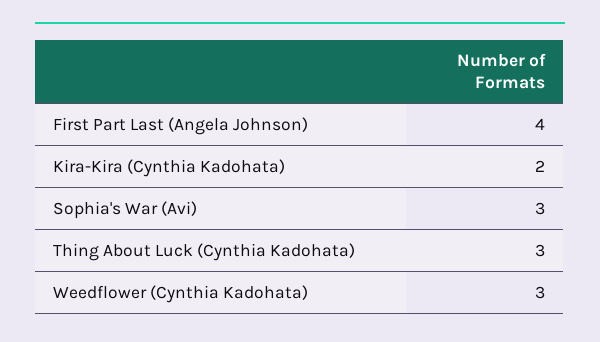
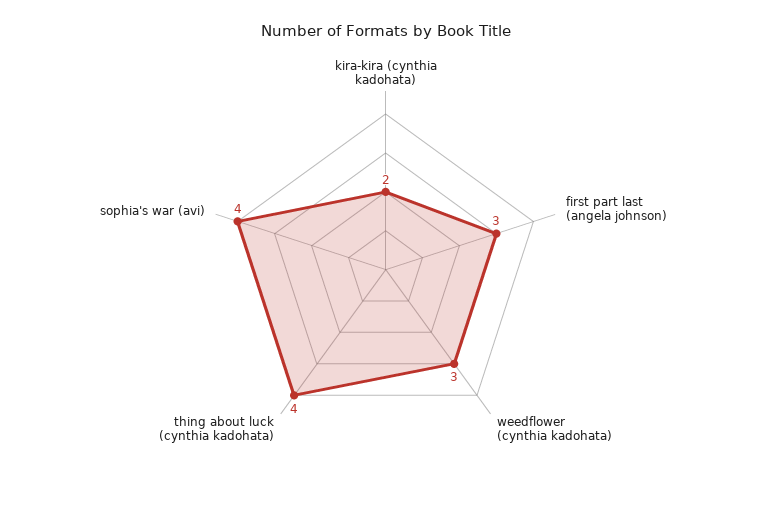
First Part Last (Angela Johnson): 4 -> 3
Sophia's War (Avi): 3 -> 4
Thing About Luck (Cynthia Kadohata): 3 -> 4

